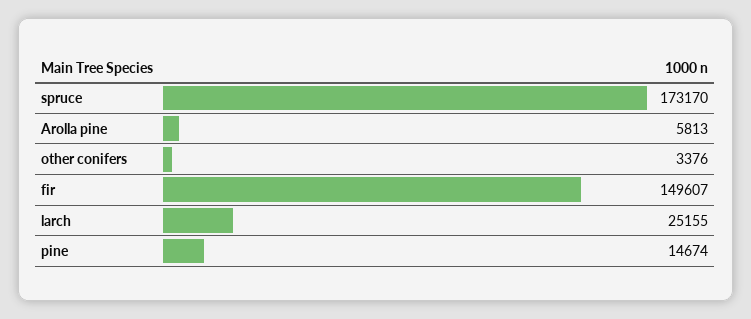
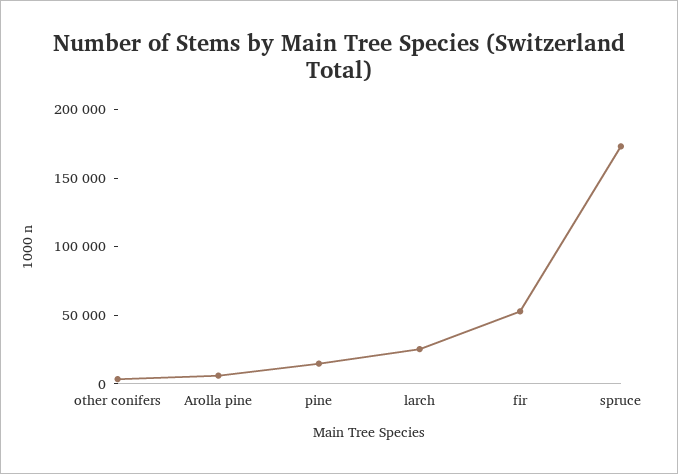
fir: 149607 -> 50000

